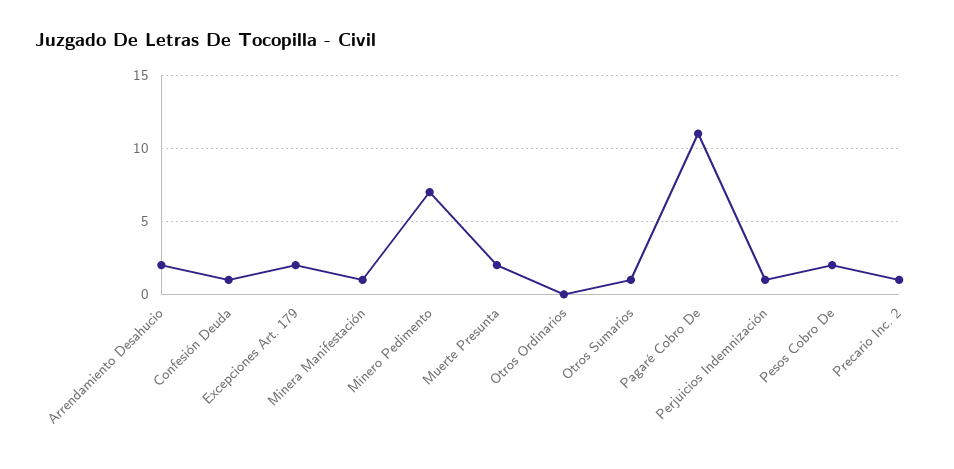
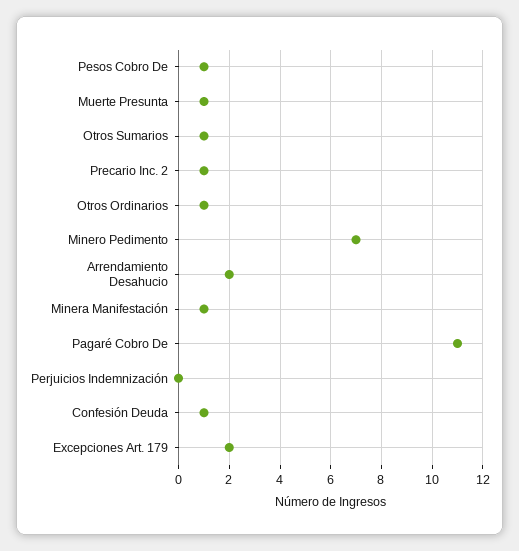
Muerte Presunta: 2 -> 1
Otros Ordinarios: 0 -> 1
Perjuicios Indemnización: 1 -> 0
Pesos Cobro De: 2 -> 1

